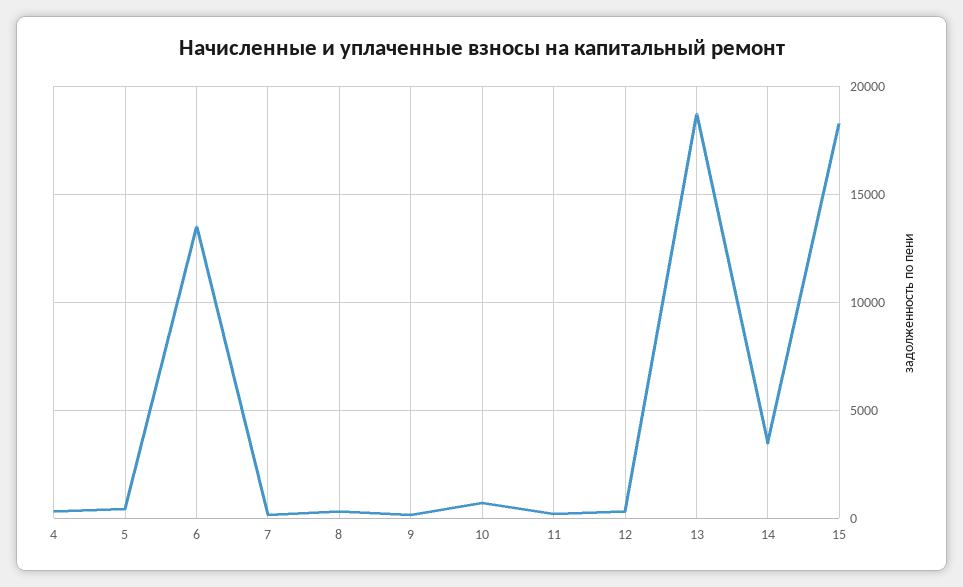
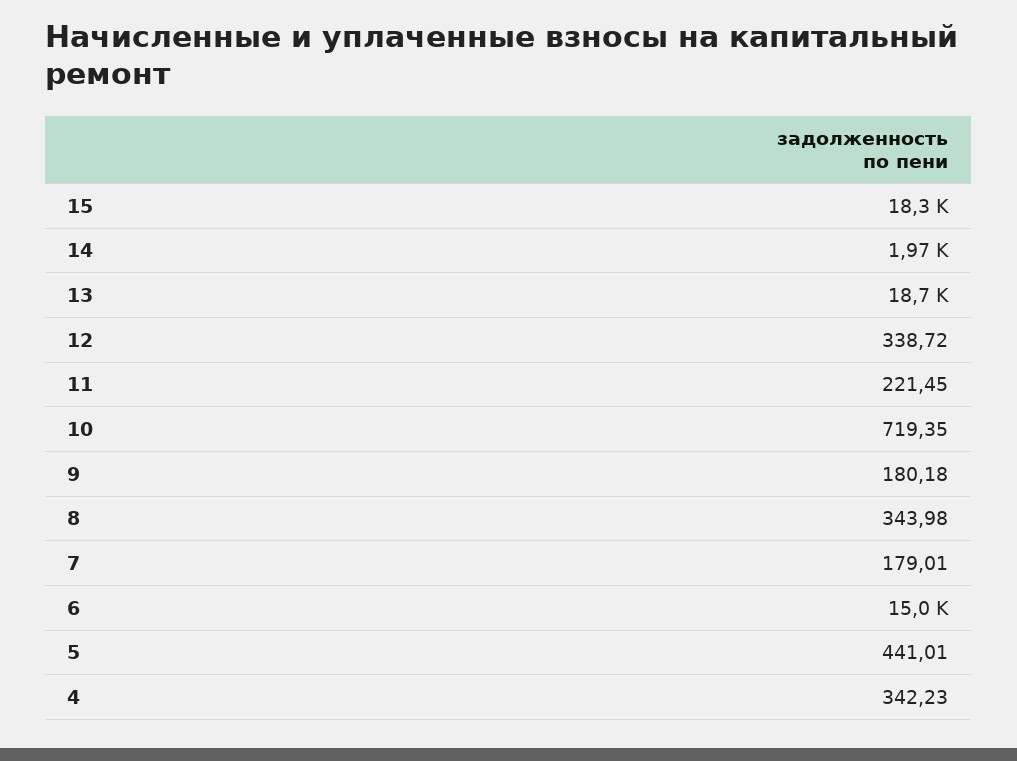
6: 13500 -> 15000
14: 3500 -> 1970

